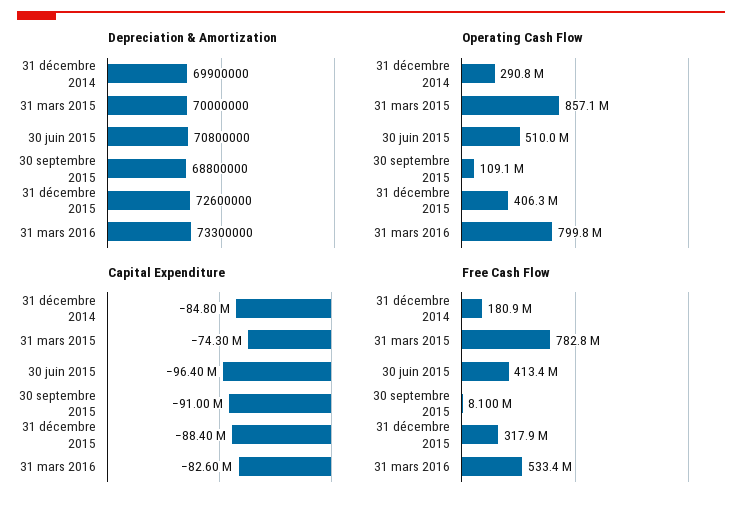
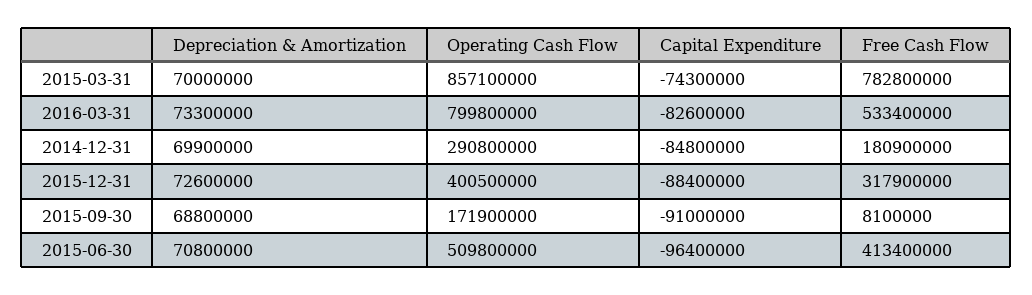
Operating Cash Flow, 30 juin 2015: 510000000 -> 509800000
Operating Cash Flow, 30 septembre 2015: 109100000 -> 171900000
Operating Cash Flow, 31 décembre 2015: 406300000 -> 400500000

